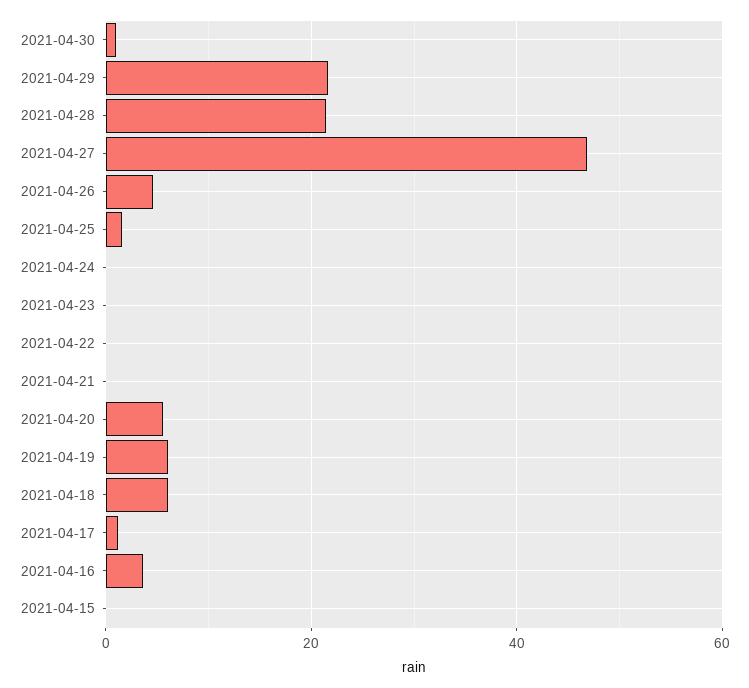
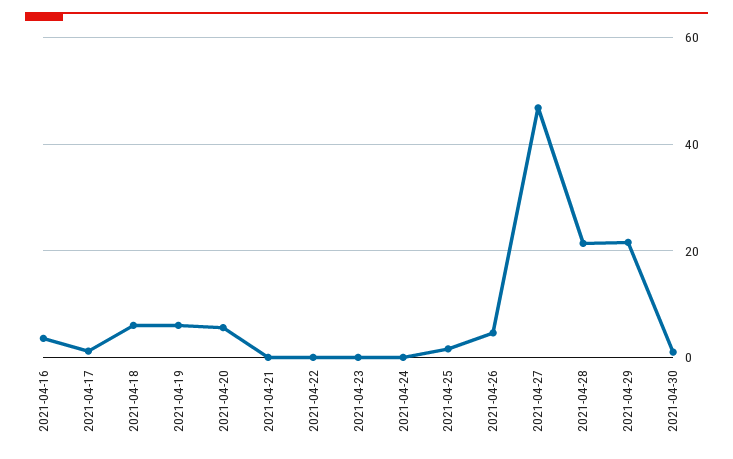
2021-04-15: 0 -> none

